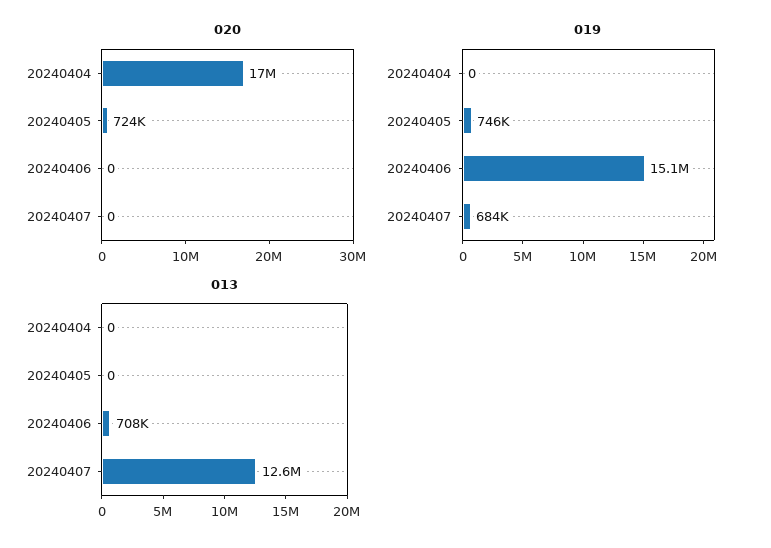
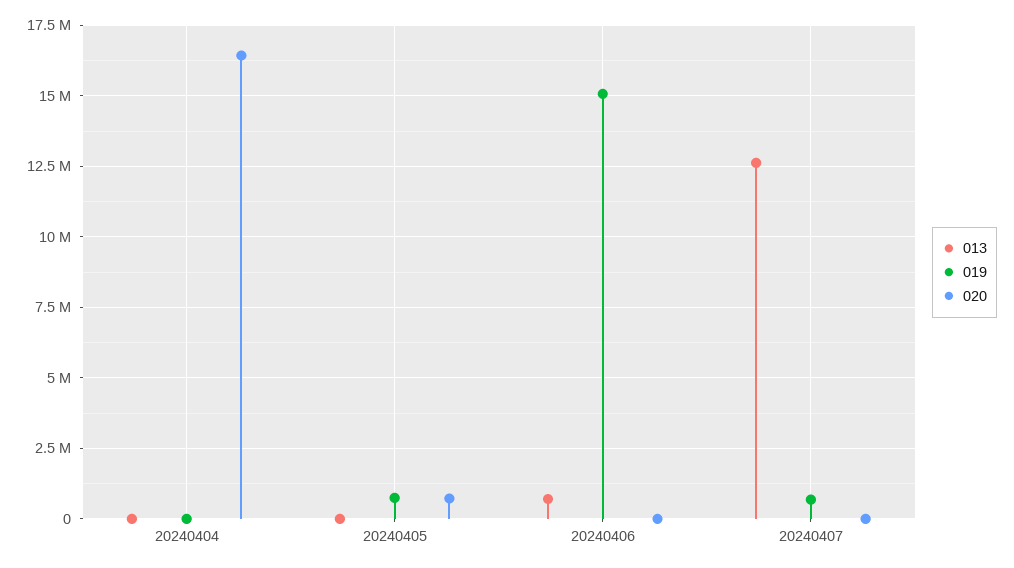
020, 20240404: 17000000 -> 16500000

